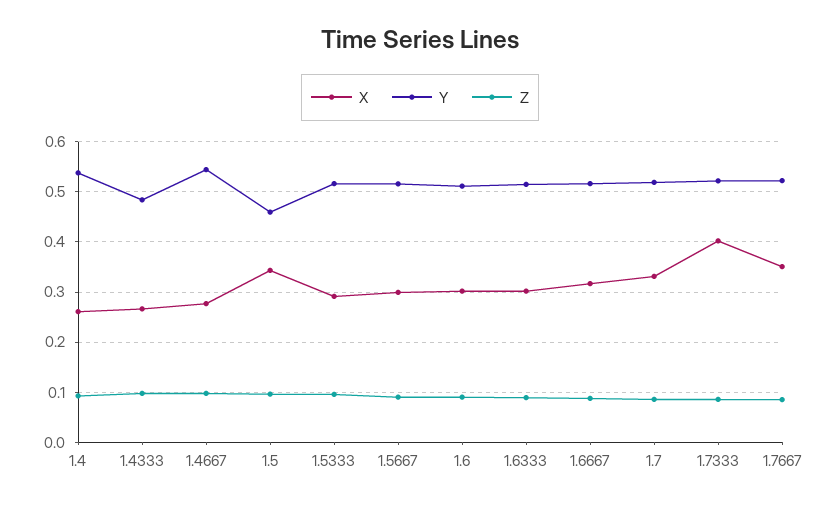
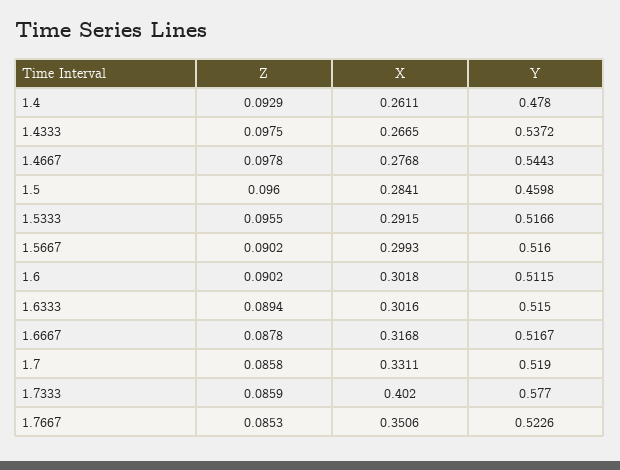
Y, 1.4: 0.54 -> 0.478
Y, 1.4333: 0.48 -> 0.5372
X, 1.5: 0.34 -> 0.2841
Y, 1.7333: 0.52 -> 0.577

